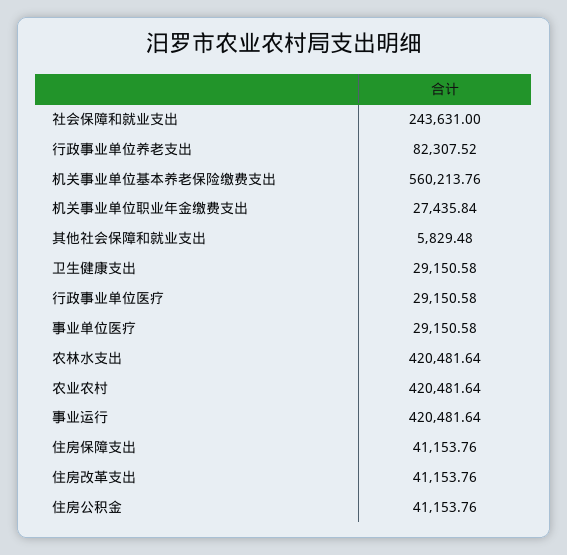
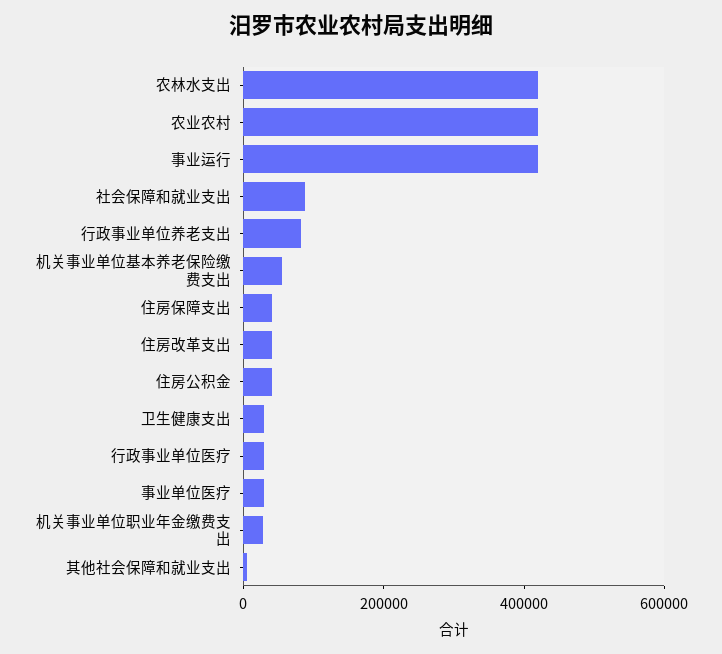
社会保障和就业支出: 243631 -> 100000
机关事业单位基本养老保险缴费支出: 560213.76 -> 50000

